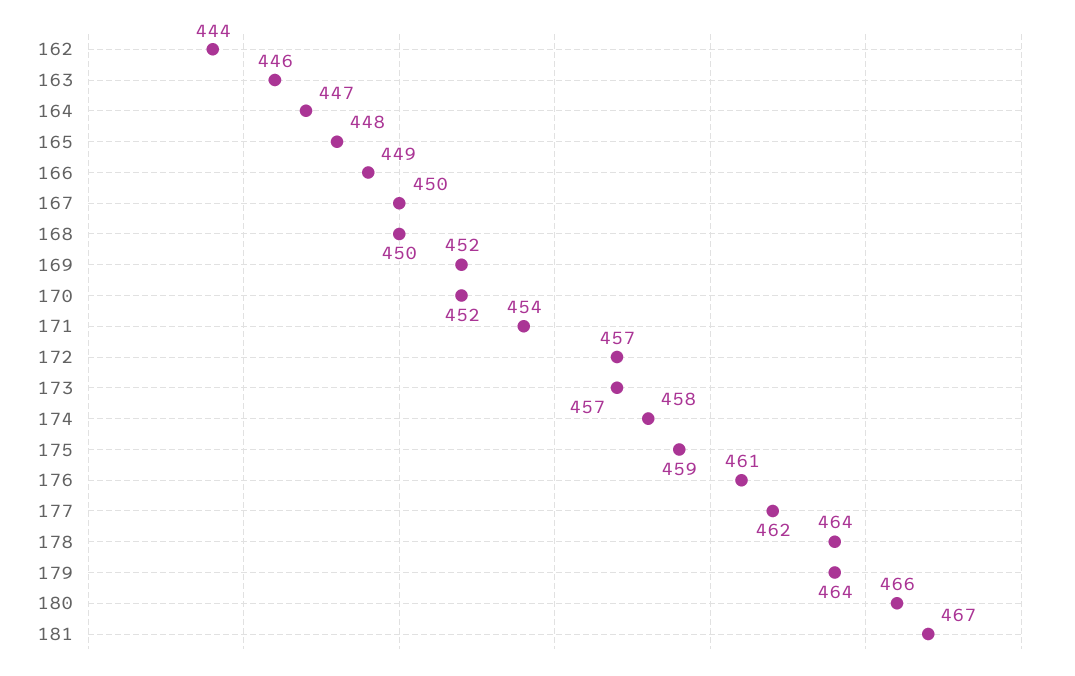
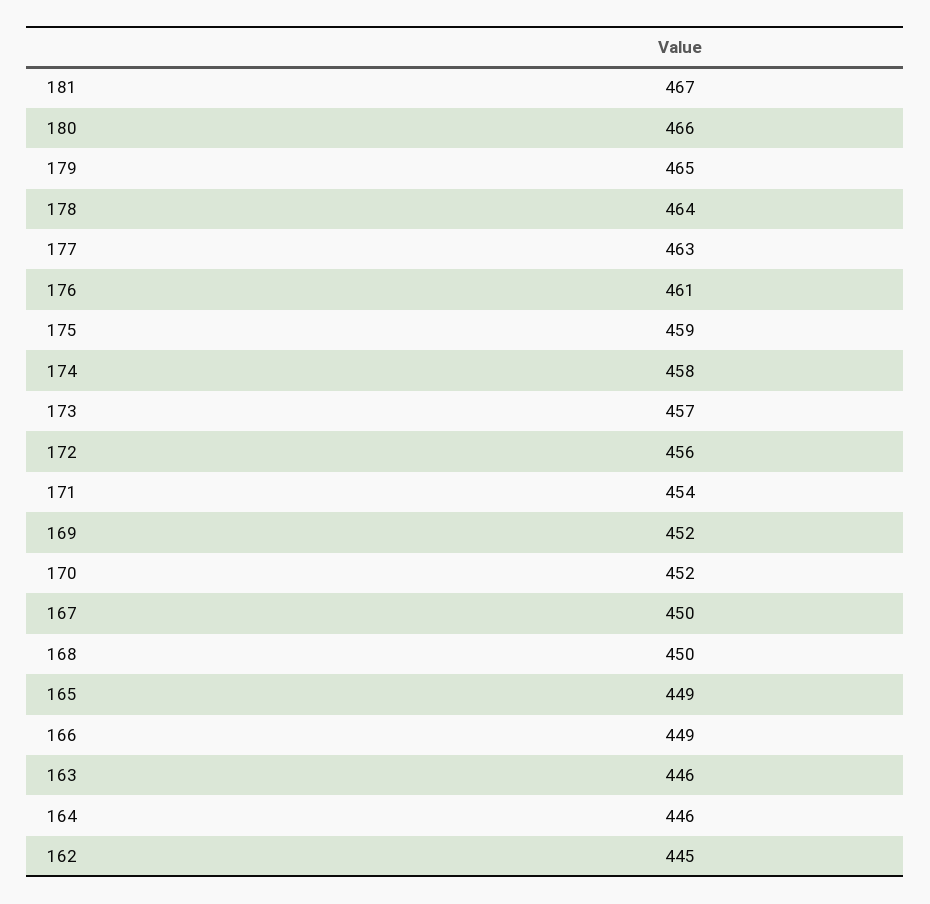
162: 444 -> 445
164: 447 -> 446
165: 448 -> 449
172: 457 -> 456
177: 462 -> 463
179: 464 -> 465

